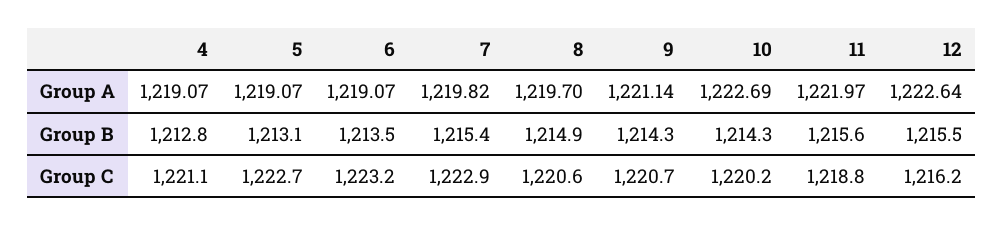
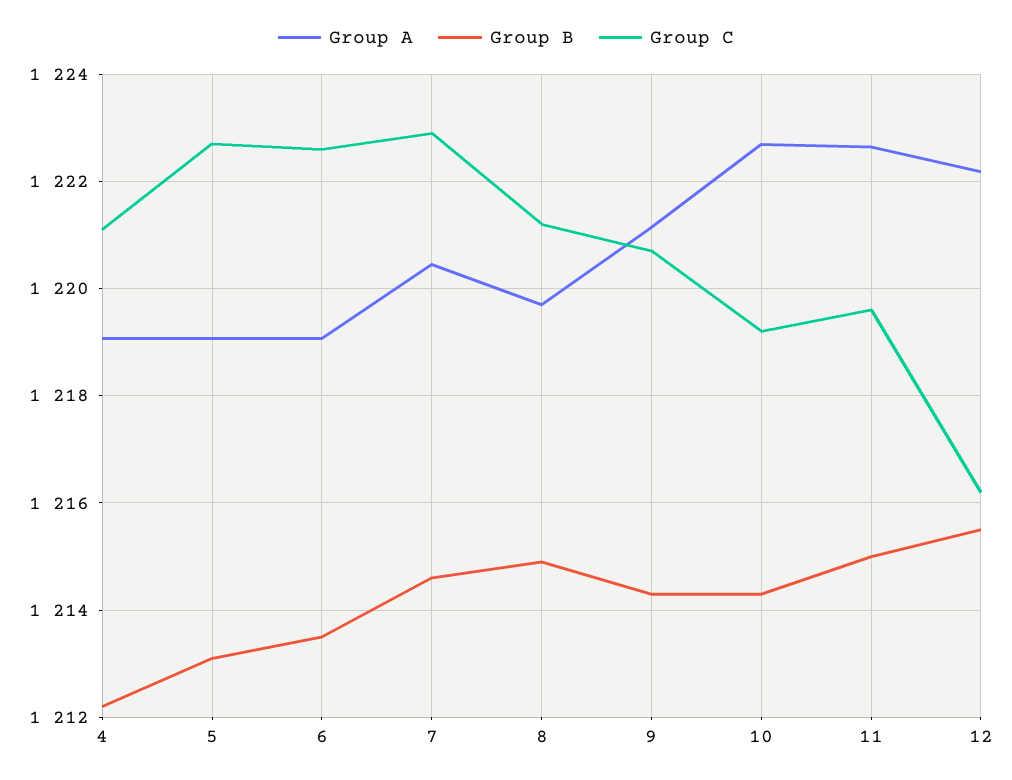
Group A, 7: 1219.82 -> 1220.4
Group A, 11: 1221.97 -> 1222.6
Group A, 12: 1222.64 -> 1222.2
Group B, 4: 1212.8 -> 1212.2
Group B, 7: 1215.4 -> 1214.6
Group B, 11: 1215.6 -> 1215
Group C, 6: 1223.2 -> 1222.6
Group C, 8: 1220.6 -> 1221.2
Group C, 10: 1220.2 -> 1219.2
Group C, 11: 1218.8 -> 1219.6

